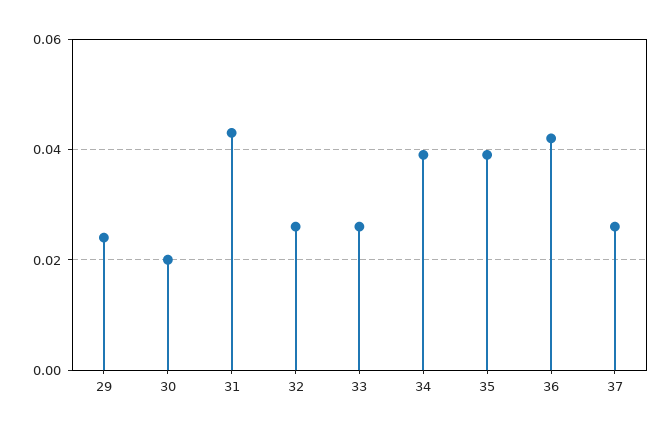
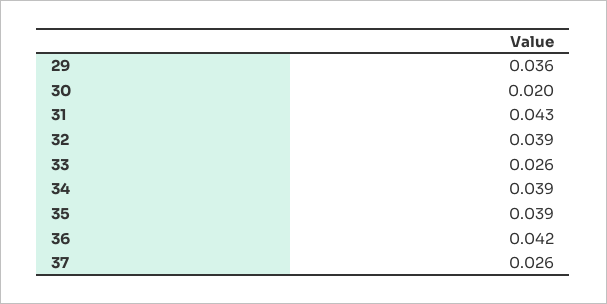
29: 0.025 -> 0.036
32: 0.025 -> 0.039

